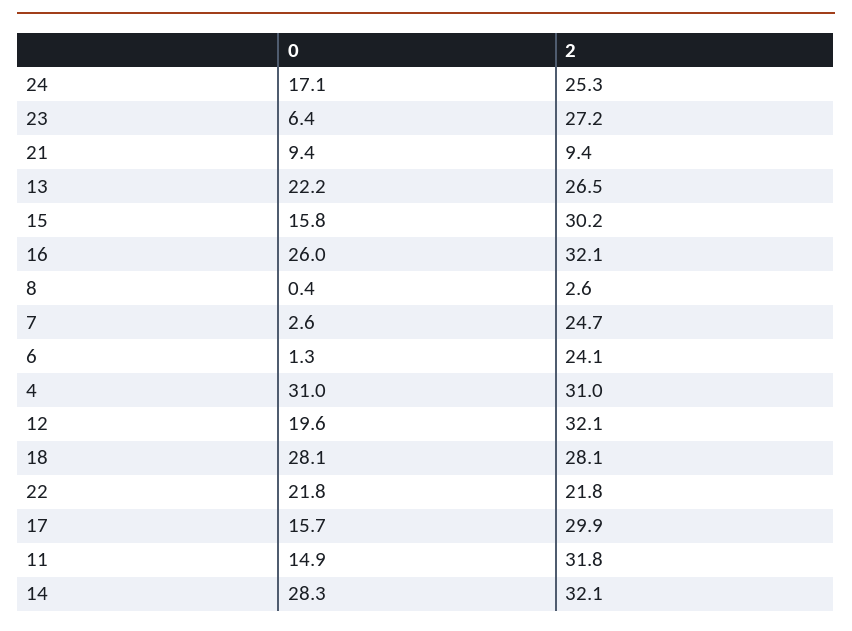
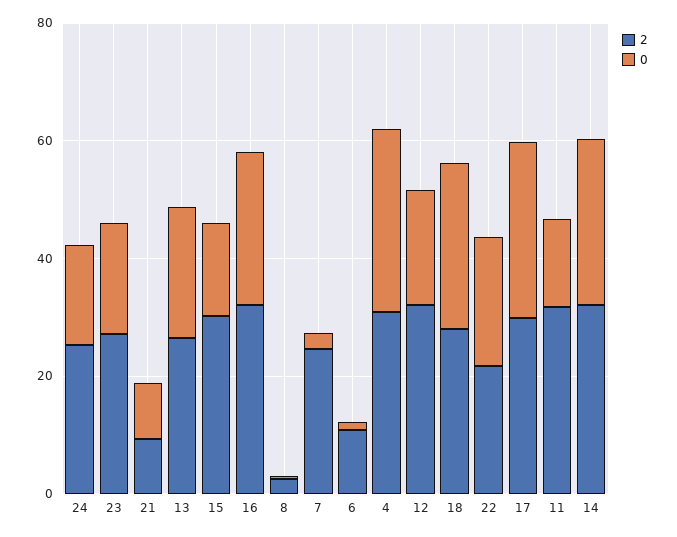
0, 23: 6.4 -> 20
2, 6: 24.1 -> 10
0, 17: 15.7 -> 30

